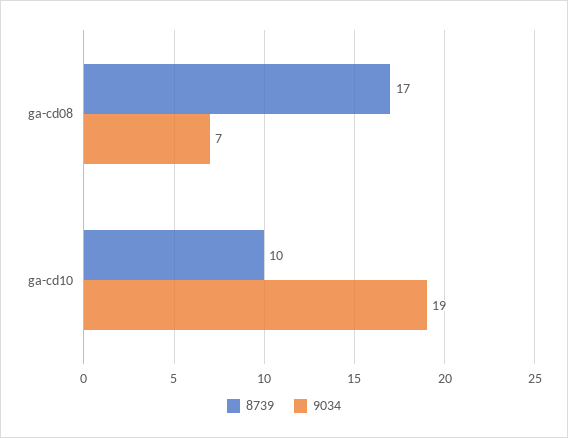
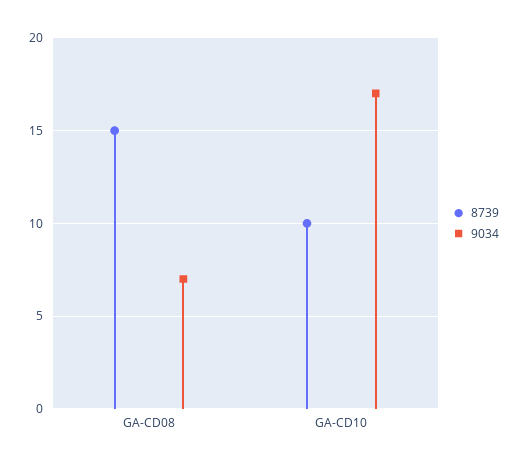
8739, ga-cd08: 17 -> 15
9034, ga-cd10: 19 -> 17

